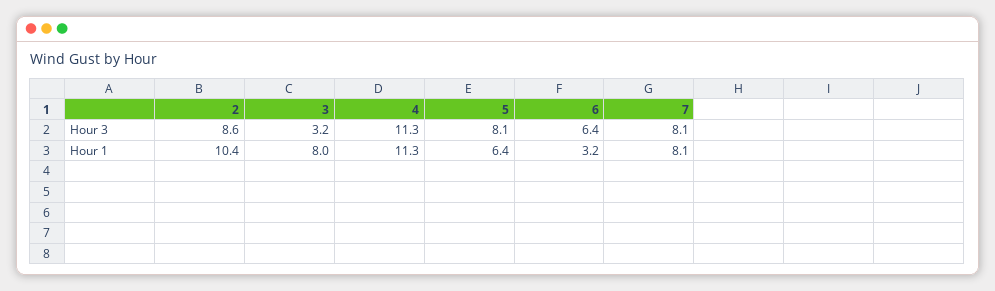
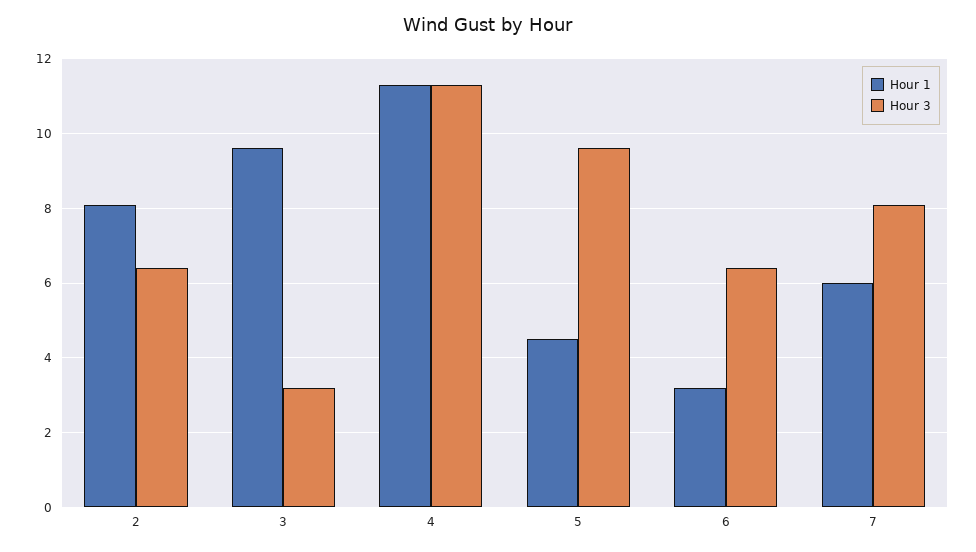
Hour 3, 2: 8.6 -> 6.5
Hour 3, 5: 8.1 -> 9.5
Hour 1, 2: 10.4 -> 8
Hour 1, 3: 8 -> 9.5
Hour 1, 5: 6.4 -> 4.5
Hour 1, 7: 8.1 -> 6

